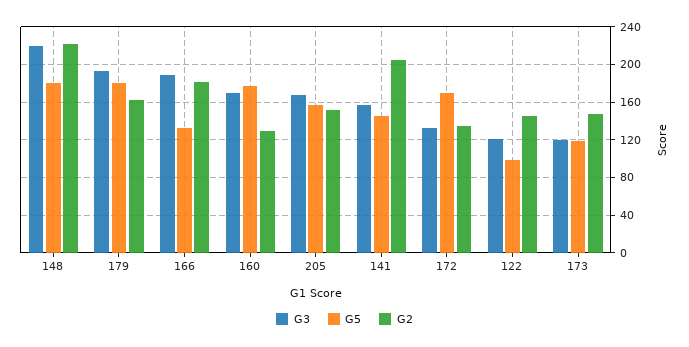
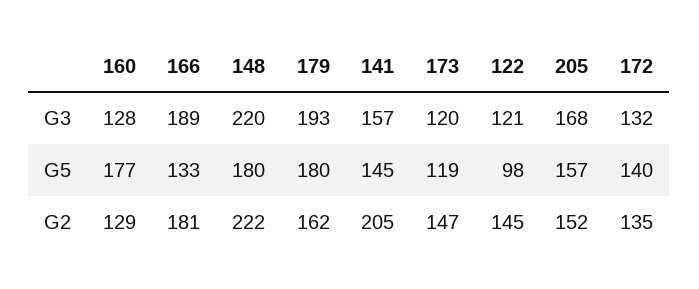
G3, 160: 170 -> 128
G5, 172: 170 -> 140

